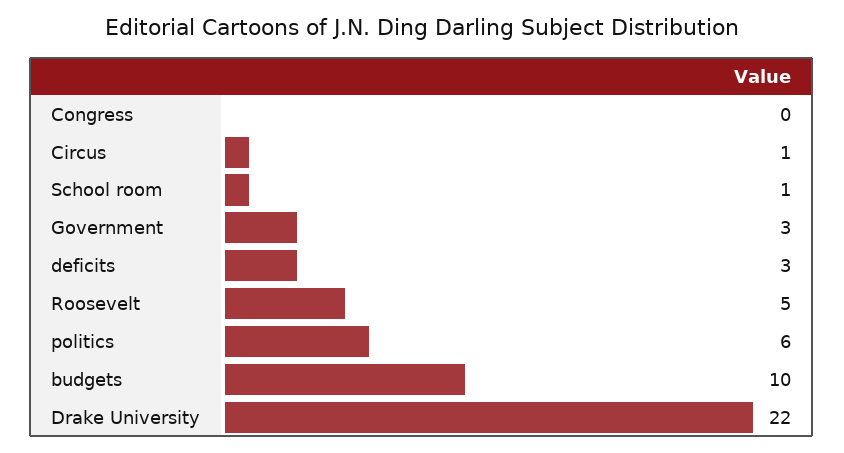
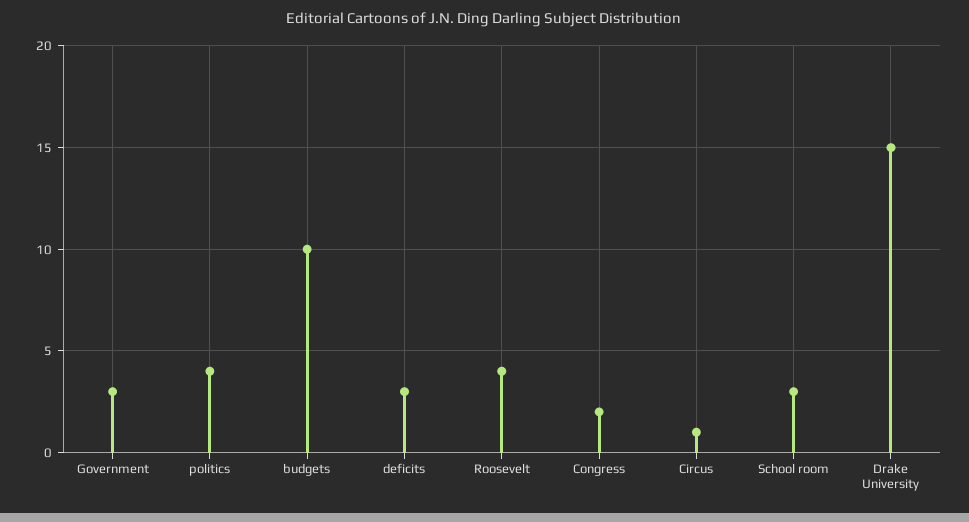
Congress: 0 -> 2
School room: 1 -> 3
Roosevelt: 5 -> 4
politics: 6 -> 4
Drake University: 22 -> 15

